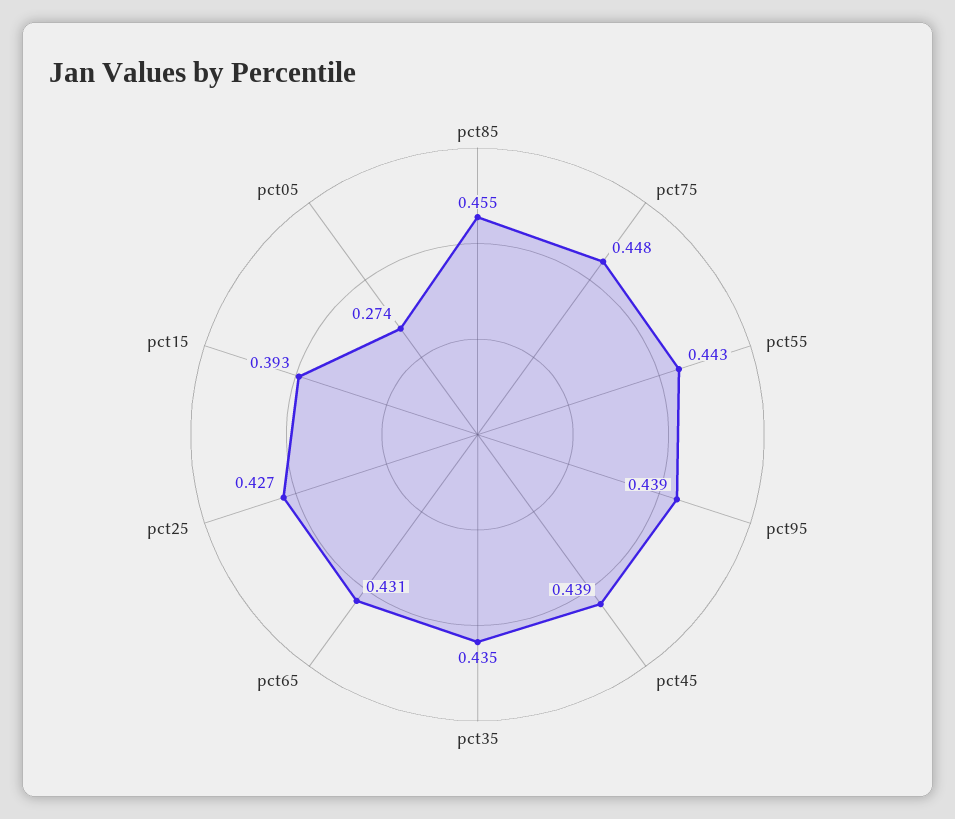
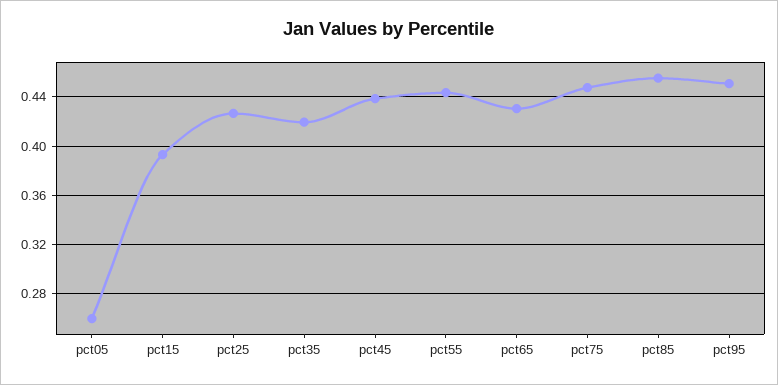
pct95: 0.439 -> 0.45
pct35: 0.435 -> 0.42
pct05: 0.274 -> 0.26

